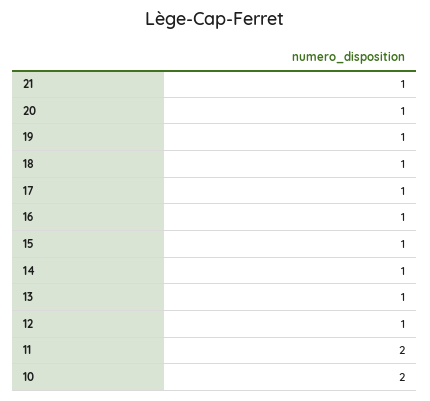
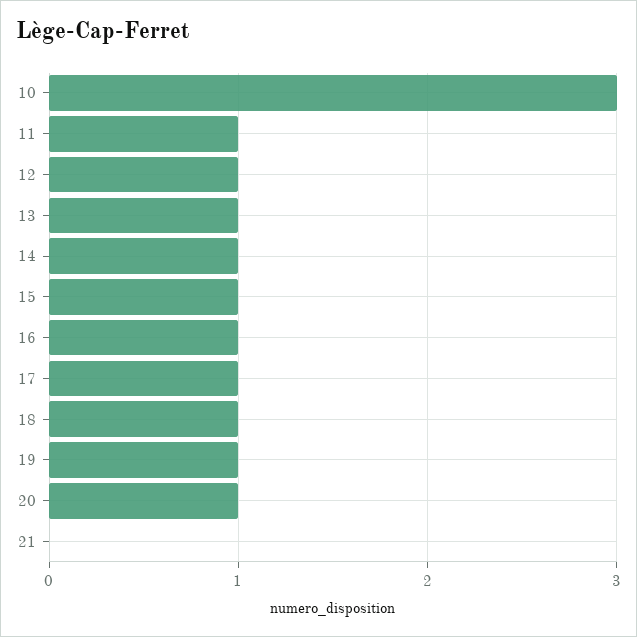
21: 1 -> 0
11: 2 -> 1
10: 2 -> 3

